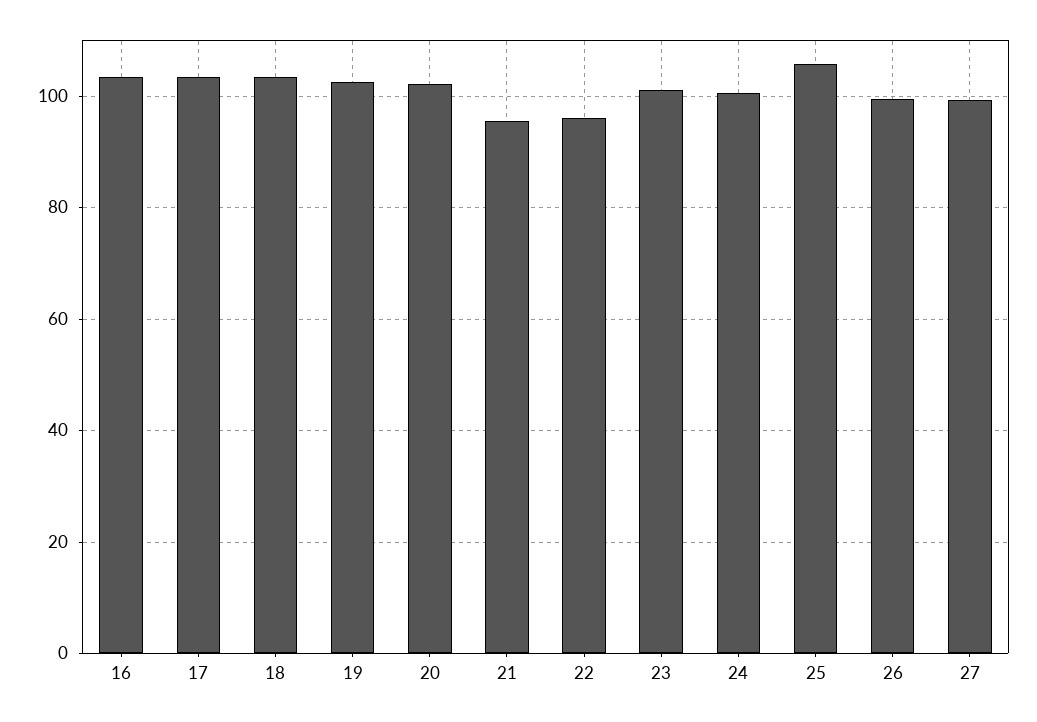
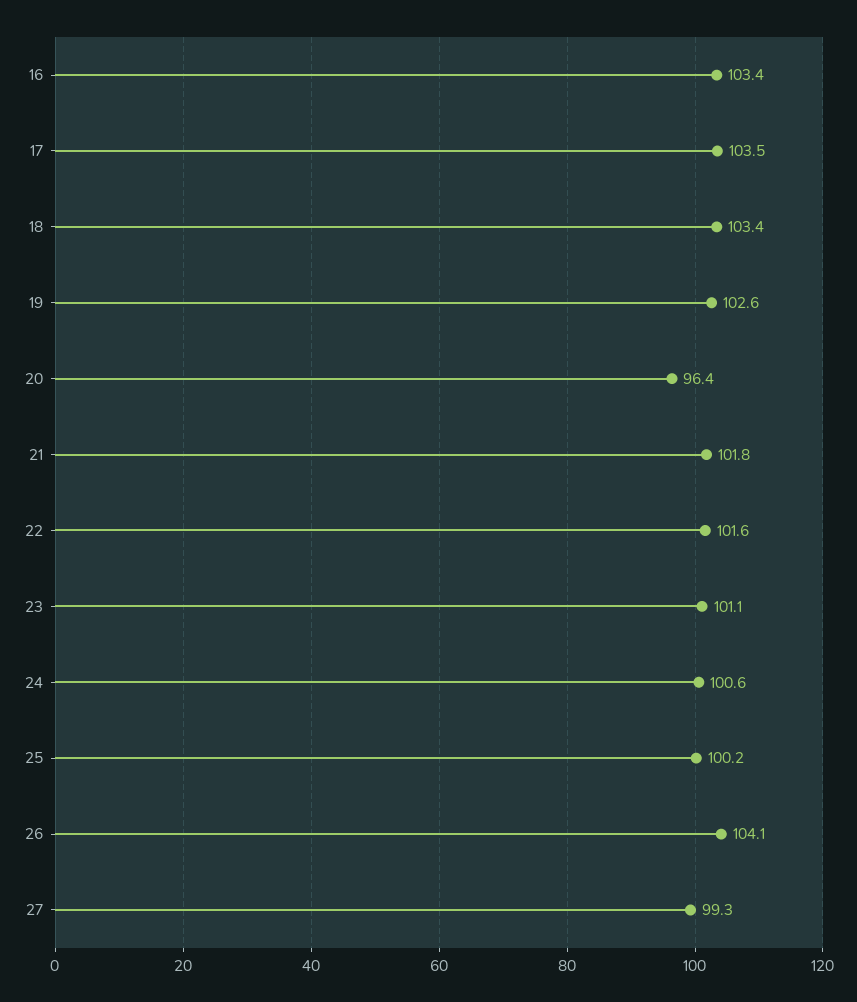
20: 102 -> 96.4
21: 96 -> 101.8
22: 96 -> 101.6
25: 106 -> 100.2
26: 100 -> 104.1

